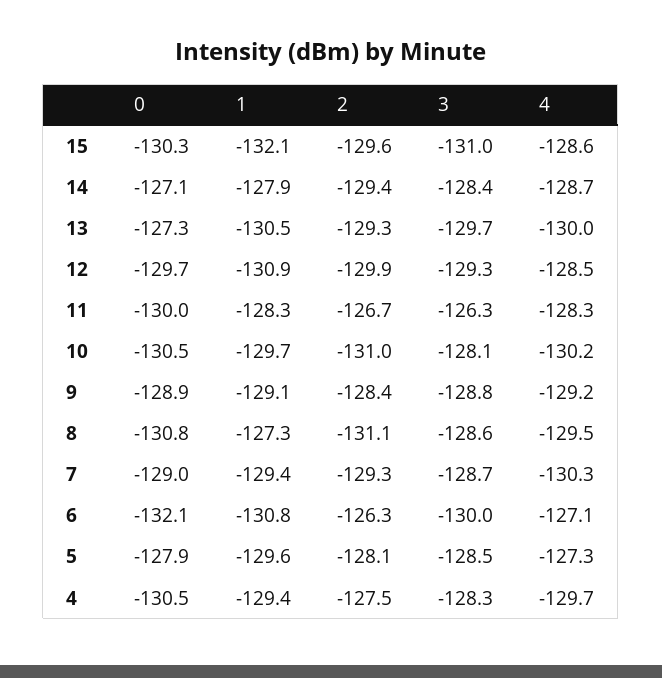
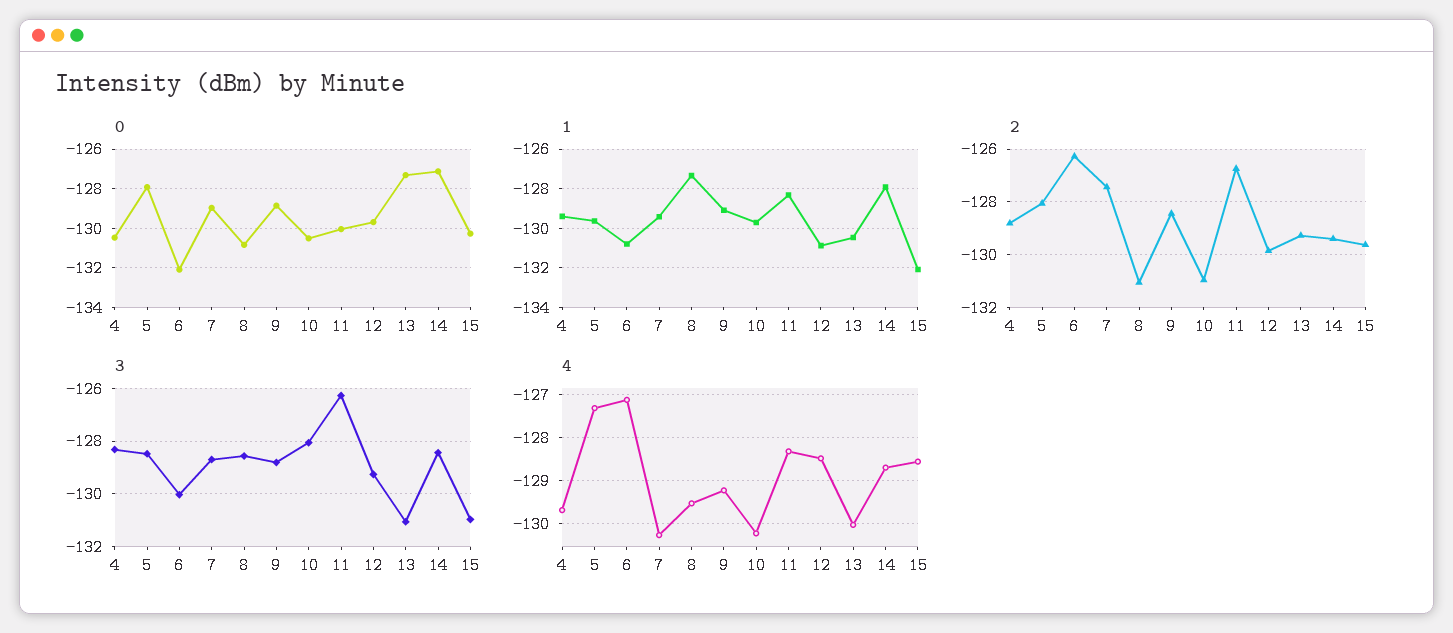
3, 13: -129.7 -> -131
2, 7: -129.3 -> -127.5
2, 4: -127.5 -> -128.75

